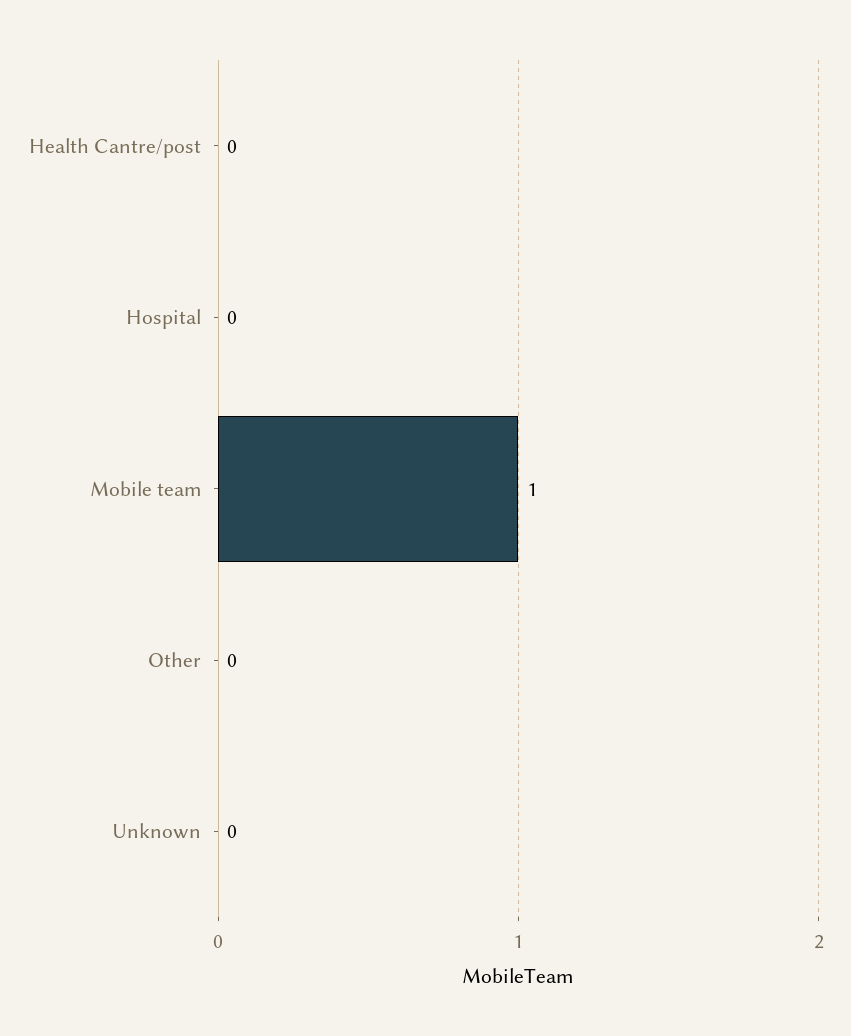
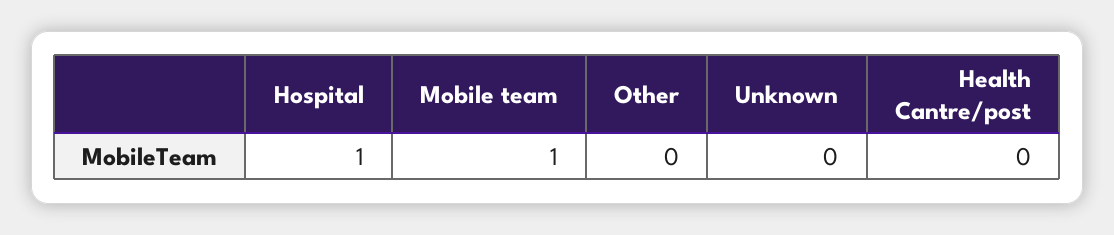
Hospital: 0 -> 1

